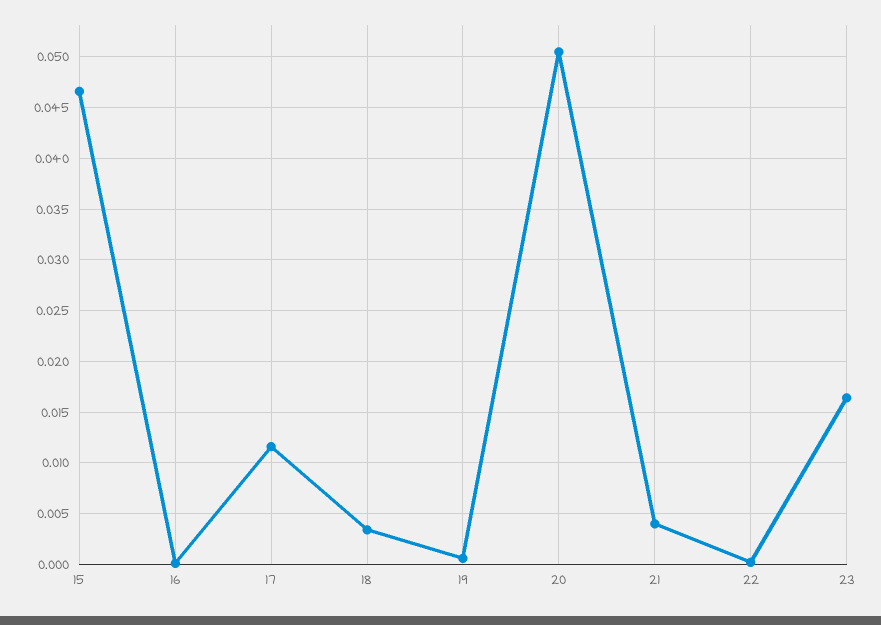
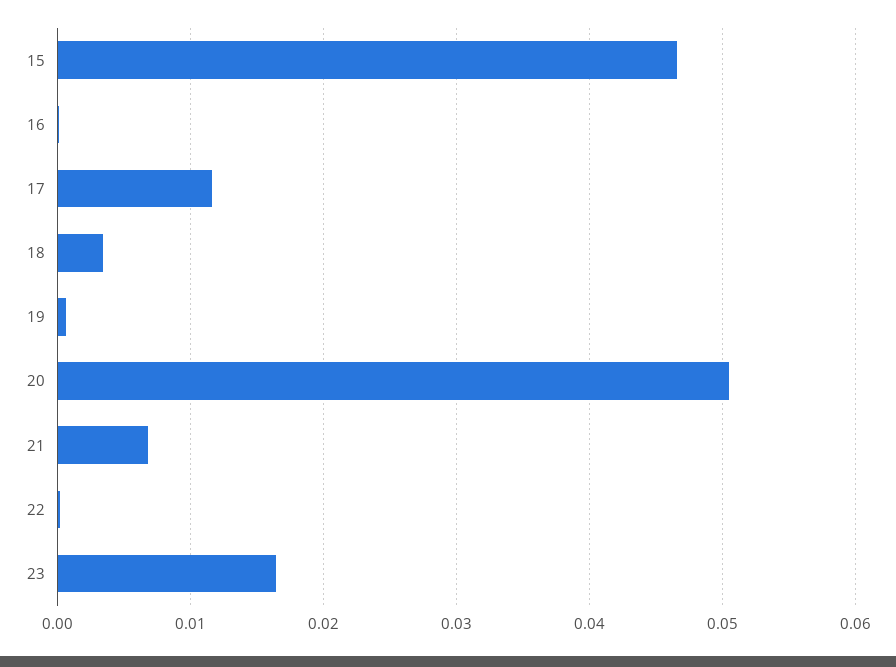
21: 0.004 -> 0.007

